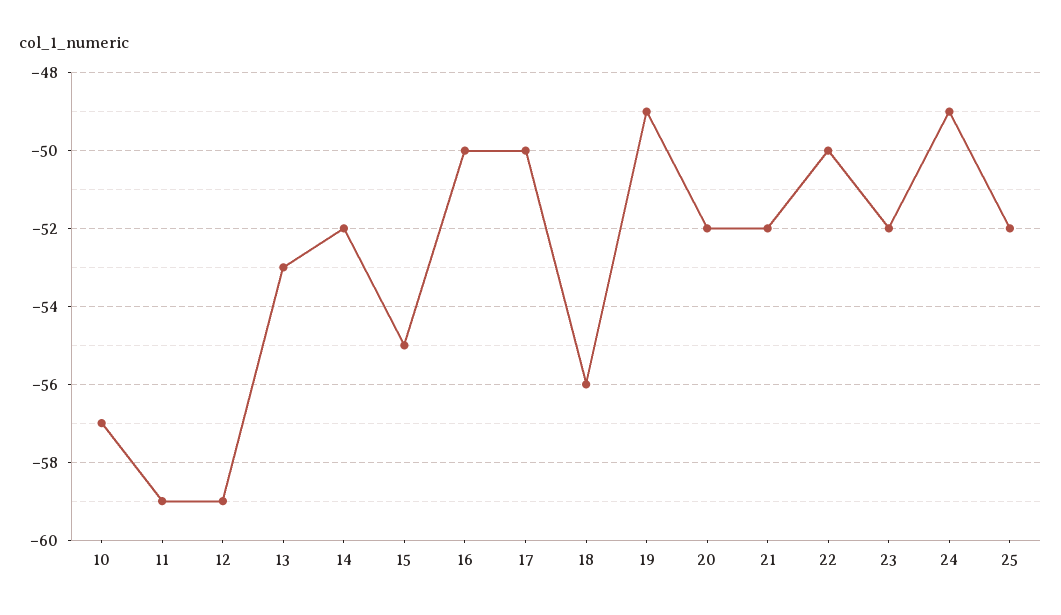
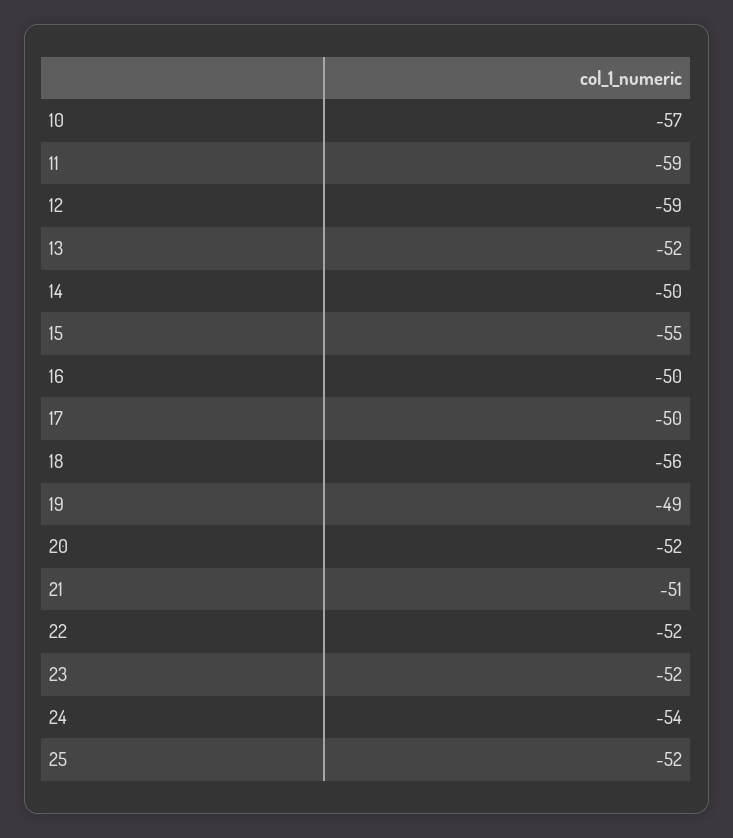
13: -53 -> -52
14: -52 -> -50
21: -52 -> -51
22: -50 -> -52
24: -49 -> -54

